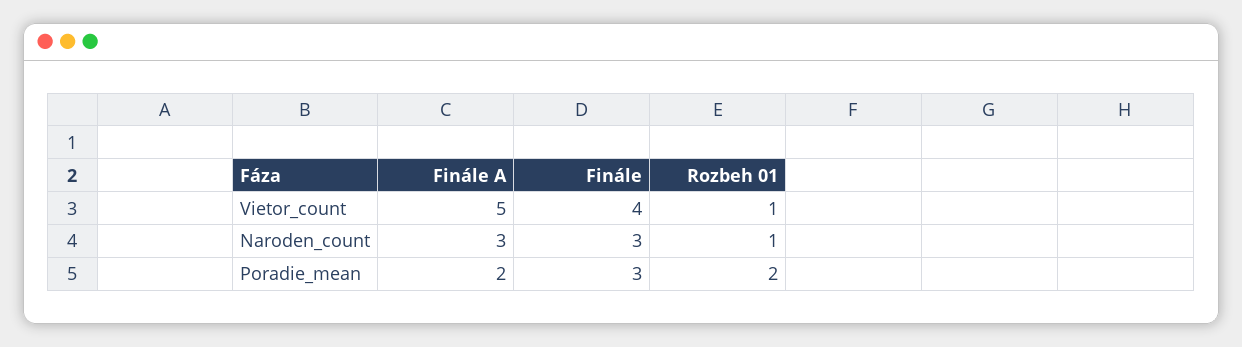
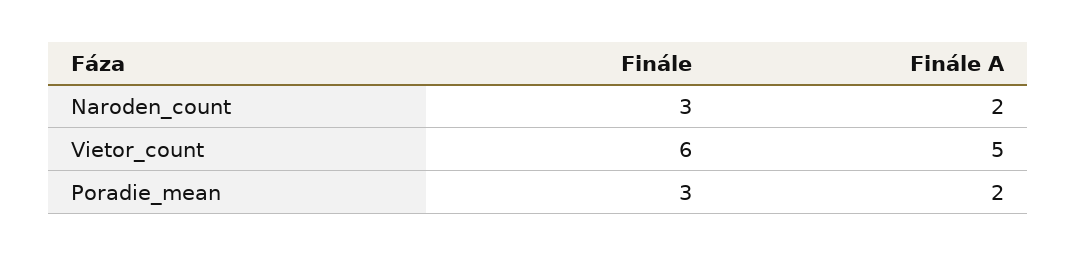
Finále, Vietor_count: 4 -> 6
Rozbeh 01, Vietor_count: 1 -> none
Finále A, Naroden_count: 3 -> 2
Rozbeh 01, Naroden_count: 1 -> none
Rozbeh 01, Poradie_mean: 2 -> none

